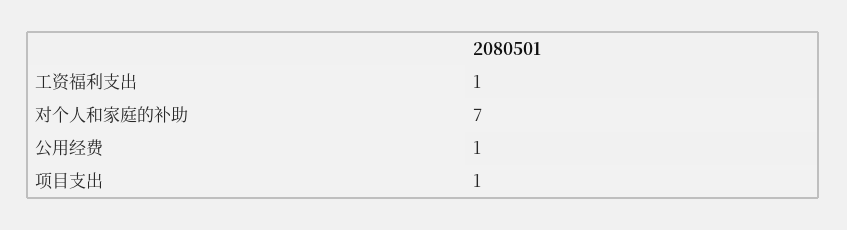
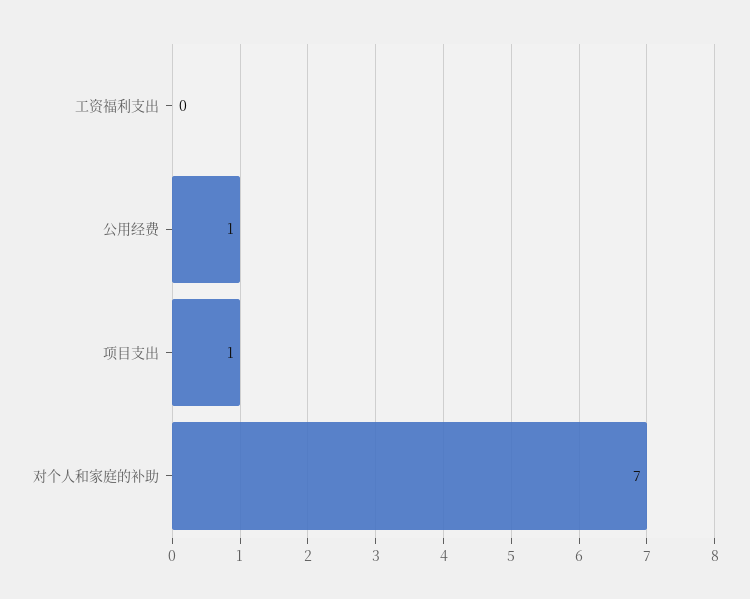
工资福利支出: 1 -> 0

